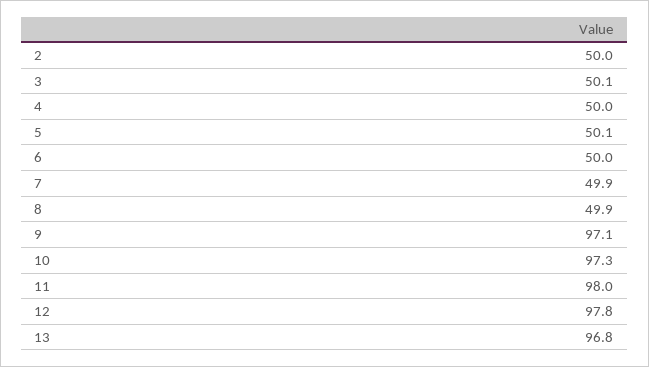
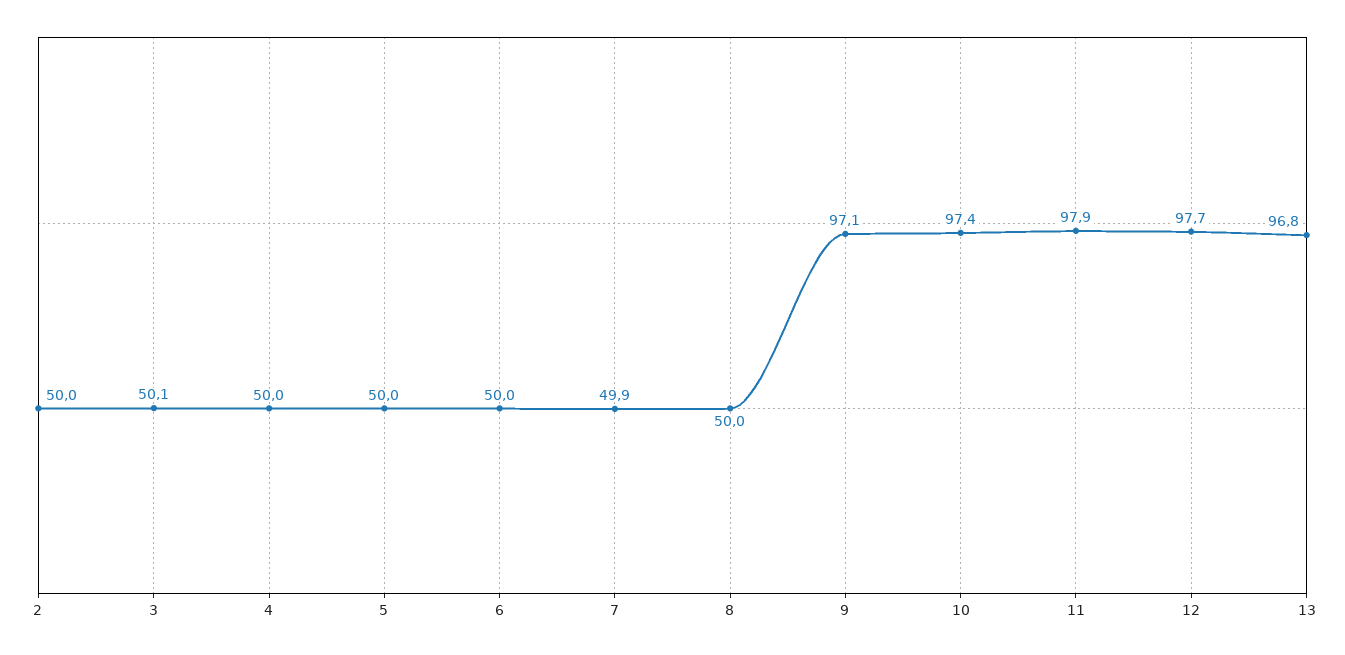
5: 50.1 -> 50
8: 49.9 -> 50
10: 97.3 -> 97.4
11: 98 -> 97.9
12: 97.8 -> 97.7

